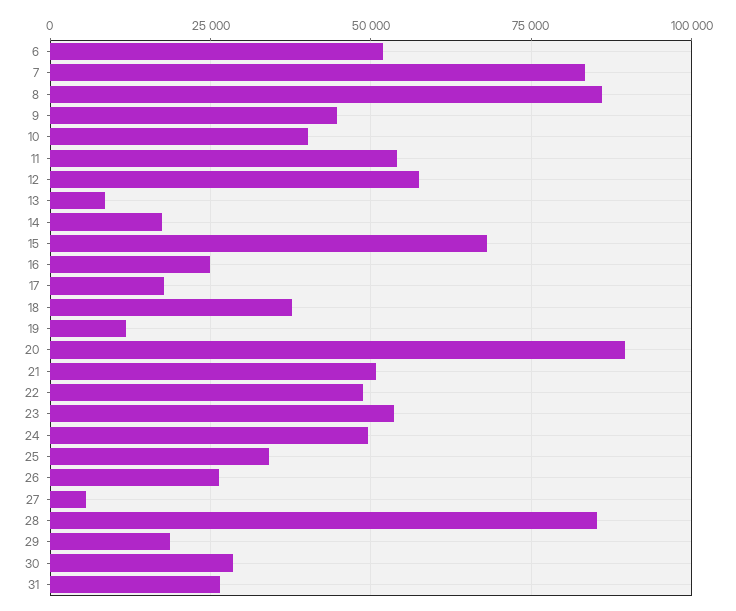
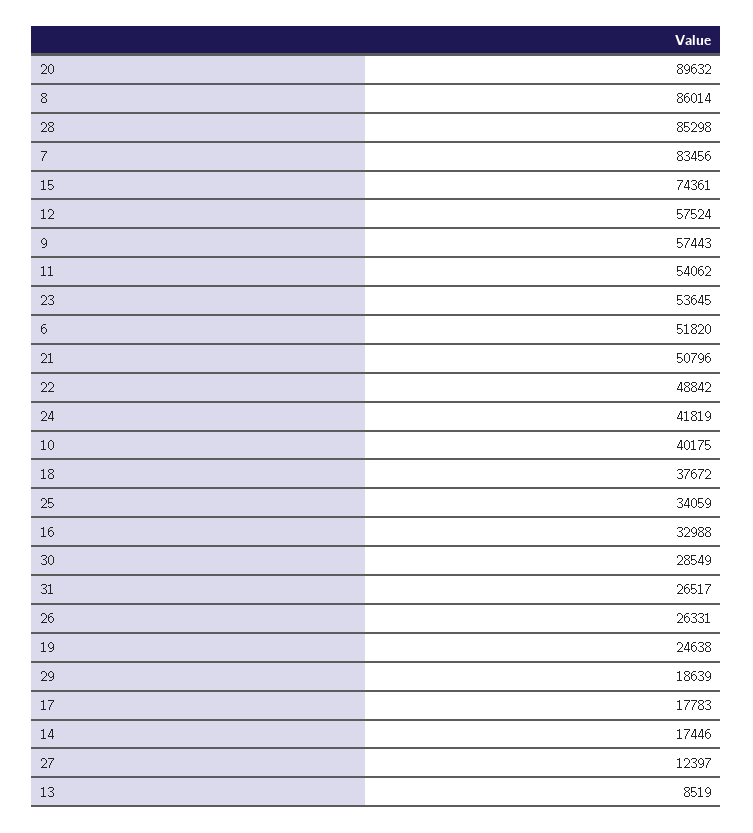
9: 45000 -> 57443
15: 67500 -> 74361
16: 25000 -> 32988
19: 12500 -> 24638
24: 50000 -> 41819
27: 5000 -> 12397

